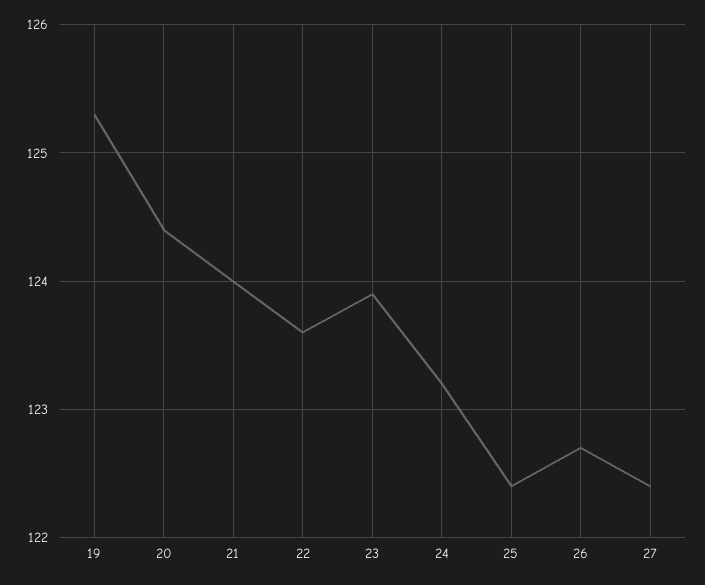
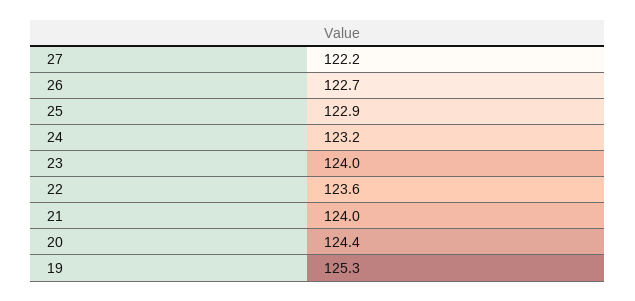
23: 123.9 -> 124
25: 122.4 -> 122.9
27: 122.4 -> 122.2

